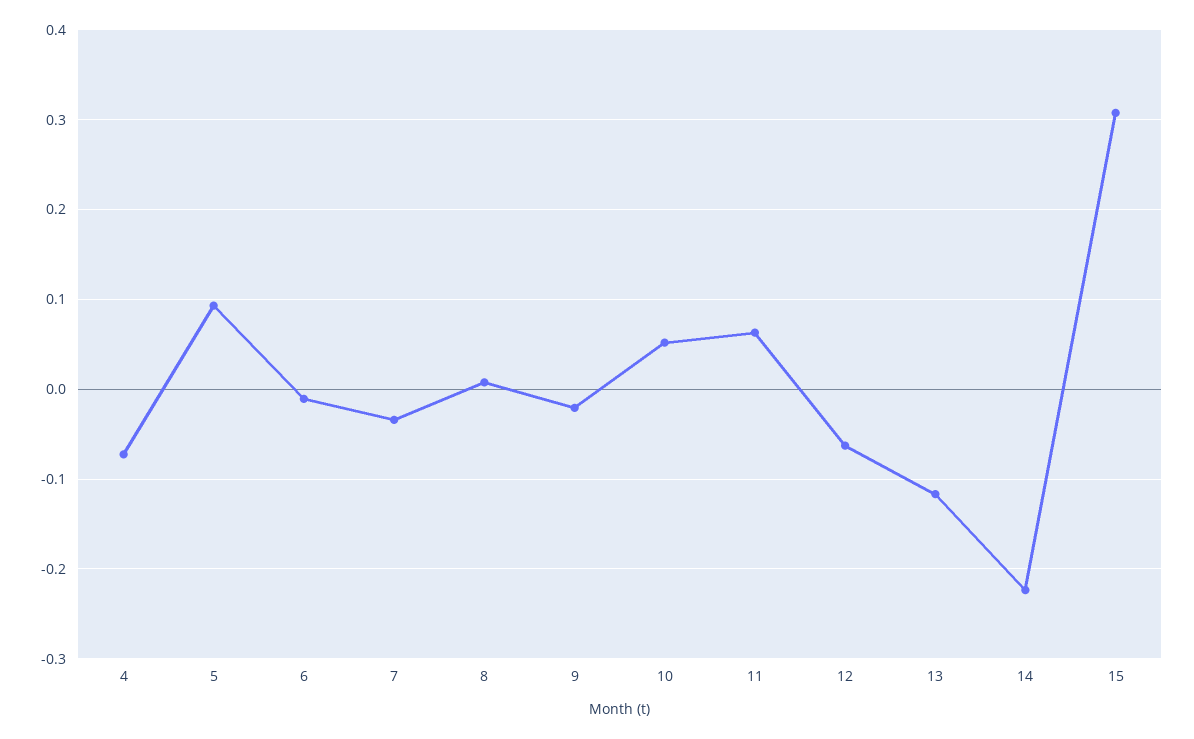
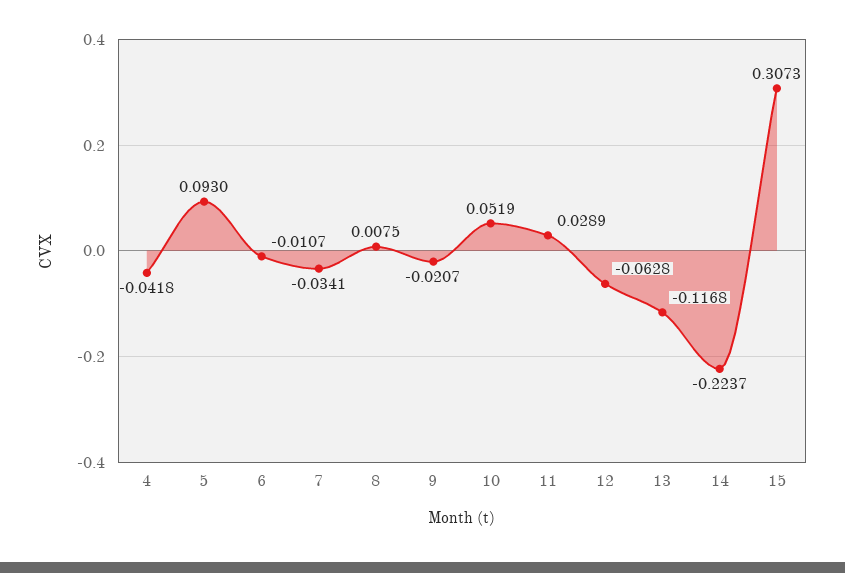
4: -0.07 -> -0.0418
11: 0.06 -> 0.0289

